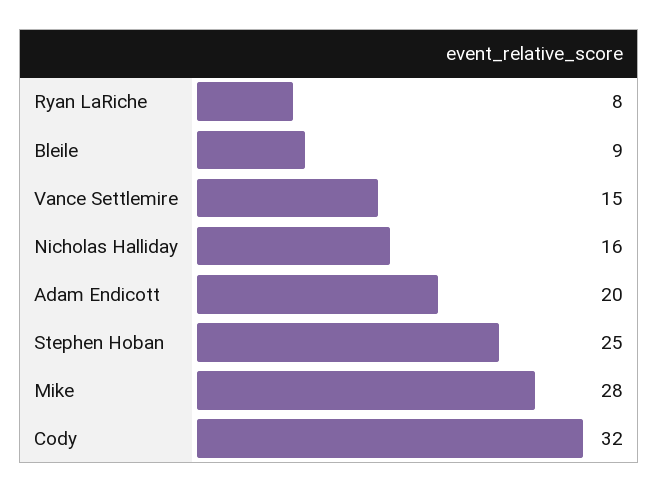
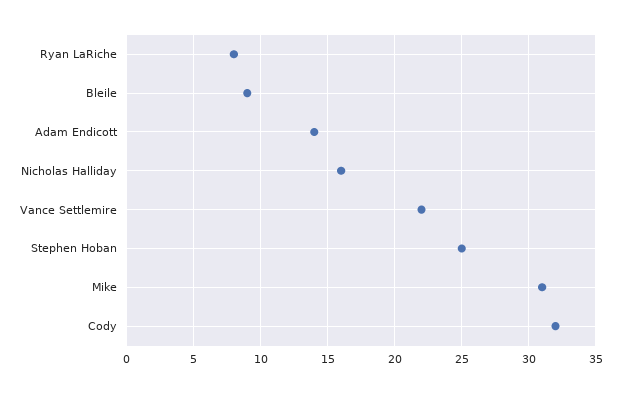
Vance Settlemire: 15 -> 22
Adam Endicott: 20 -> 14
Mike: 28 -> 31

